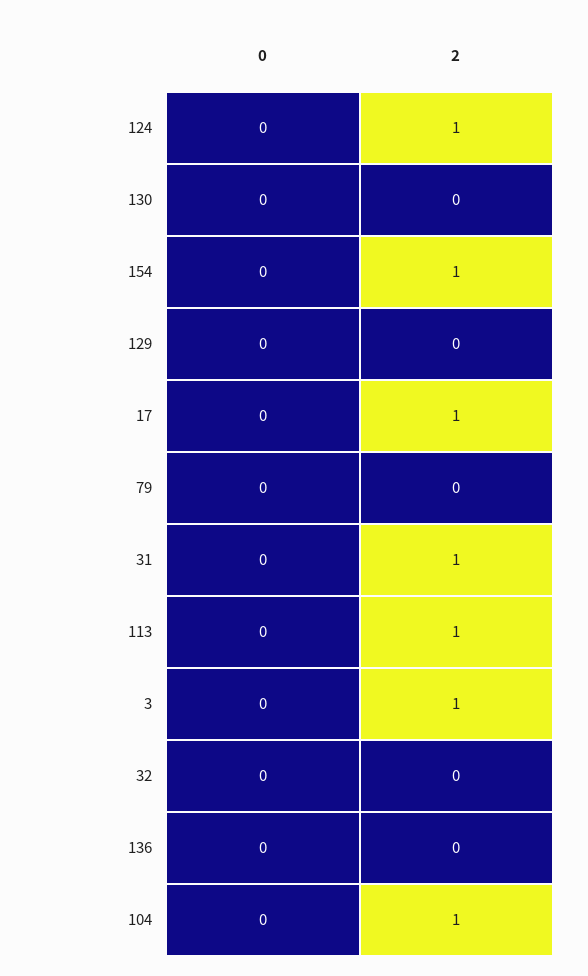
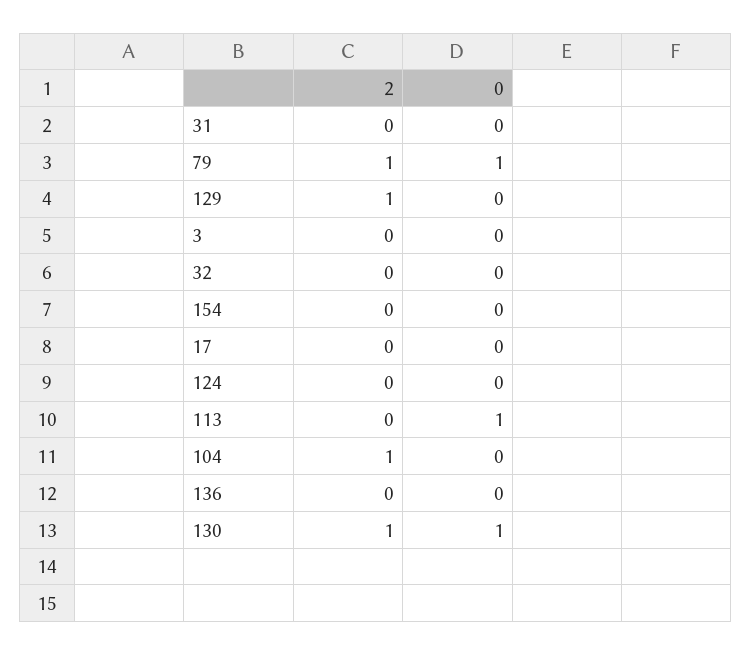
2, 124: 1 -> 0
0, 130: 0 -> 1
2, 130: 0 -> 1
2, 154: 1 -> 0
2, 129: 0 -> 1
2, 17: 1 -> 0
0, 79: 0 -> 1
2, 79: 0 -> 1
2, 31: 1 -> 0
0, 113: 0 -> 1
2, 113: 1 -> 0
2, 3: 1 -> 0

